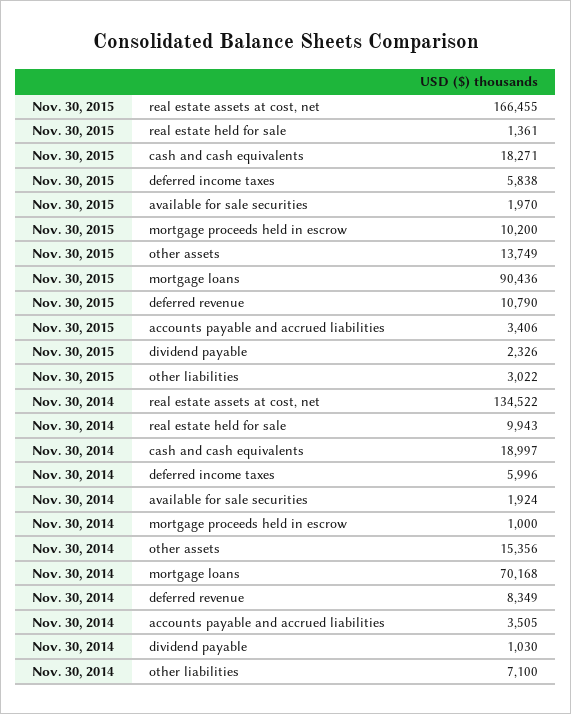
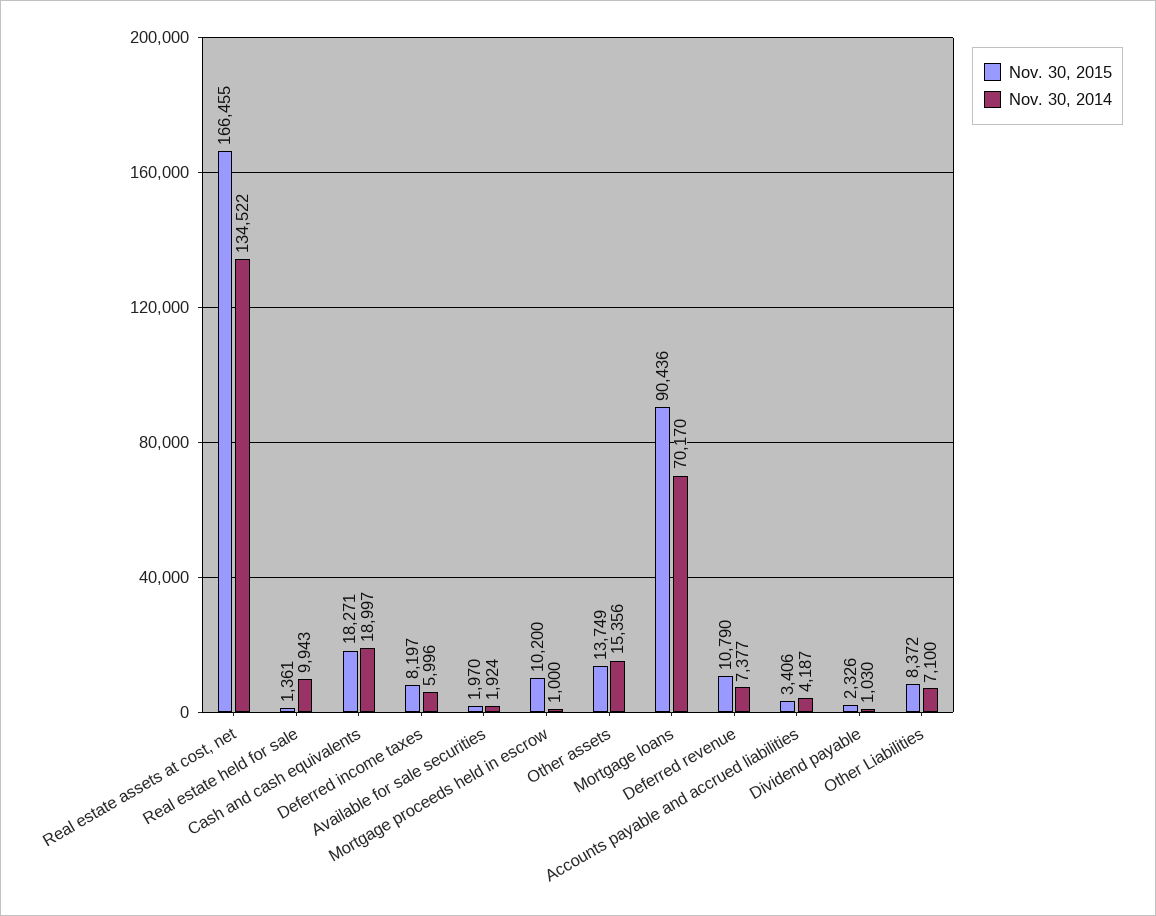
Nov. 30, 2015, deferred income taxes: 5838 -> 8197
Nov. 30, 2015, other liabilities: 3022 -> 8372
Nov. 30, 2014, mortgage loans: 70168 -> 70170
Nov. 30, 2014, deferred revenue: 8349 -> 7377
Nov. 30, 2014, accounts payable and accrued liabilities: 3505 -> 4187

